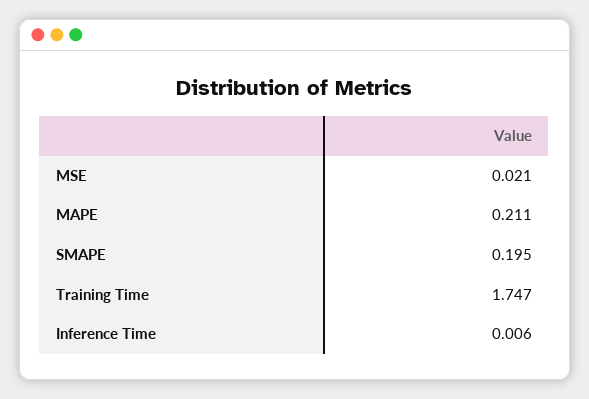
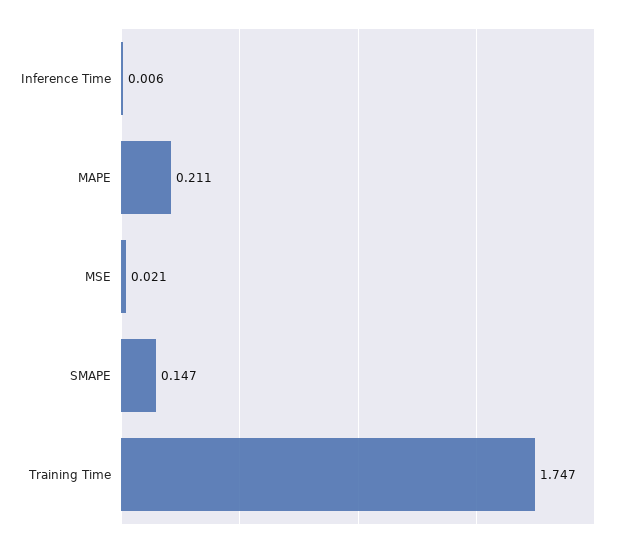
SMAPE: 0.195 -> 0.147

